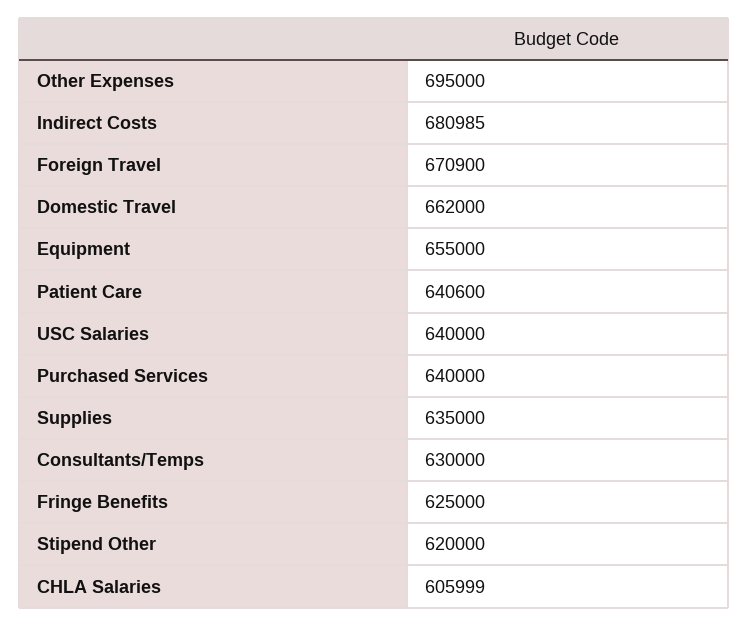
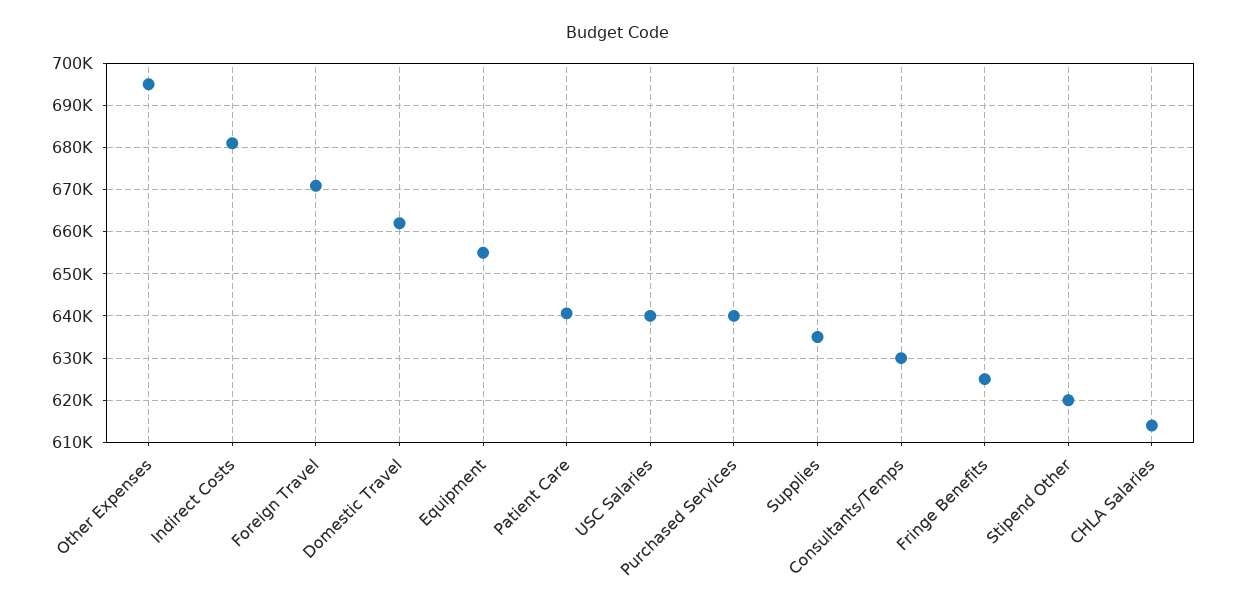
CHLA Salaries: 605999 -> 614000

